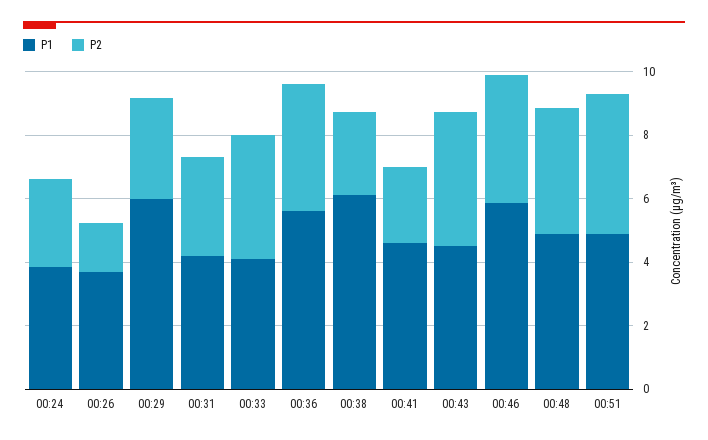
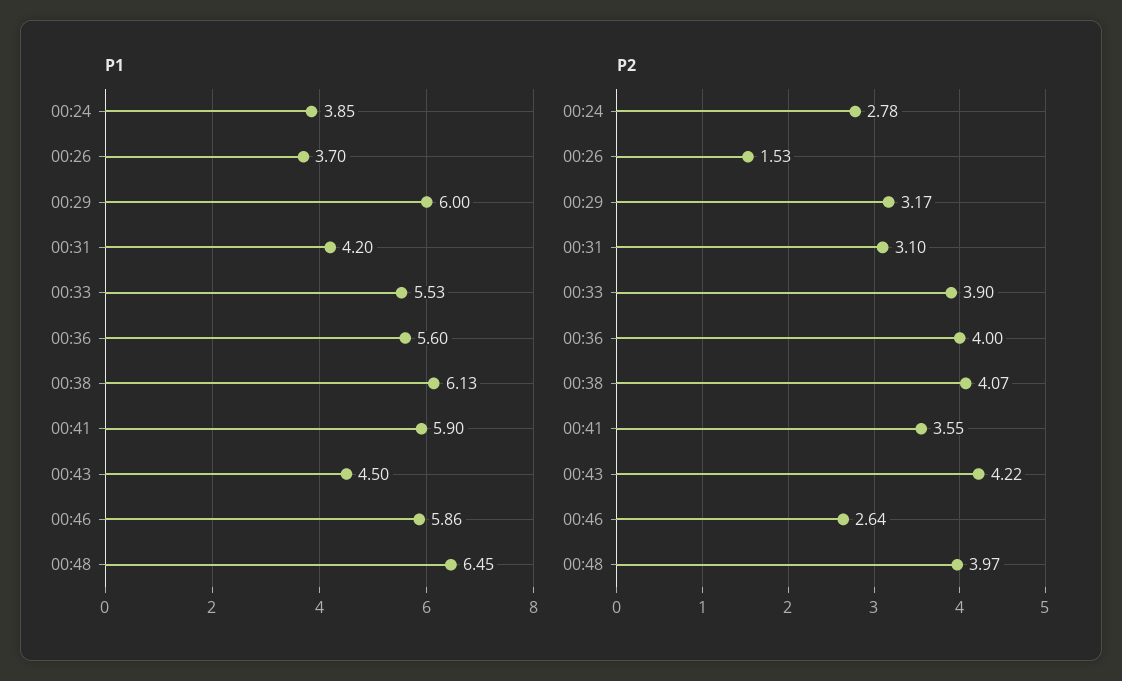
P1, 00:33: 4 -> 5.53
P2, 00:38: 2.5 -> 4.07
P1, 00:41: 4.5 -> 5.9
P2, 00:41: 2.5 -> 3.55
P2, 00:46: 4 -> 2.64
P1, 00:48: 5 -> 6.45
P1, 00:51: 5 -> none
P2, 00:51: 4.5 -> none

